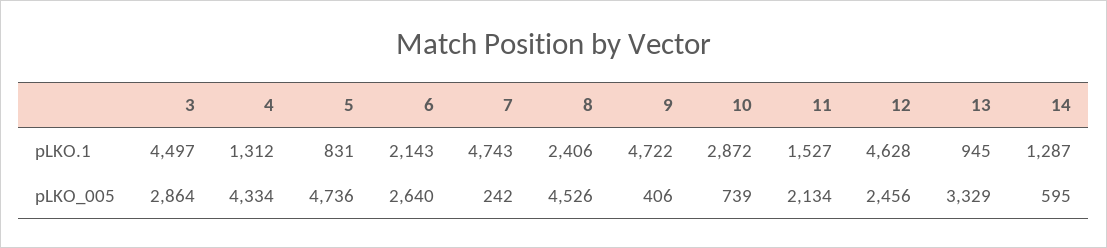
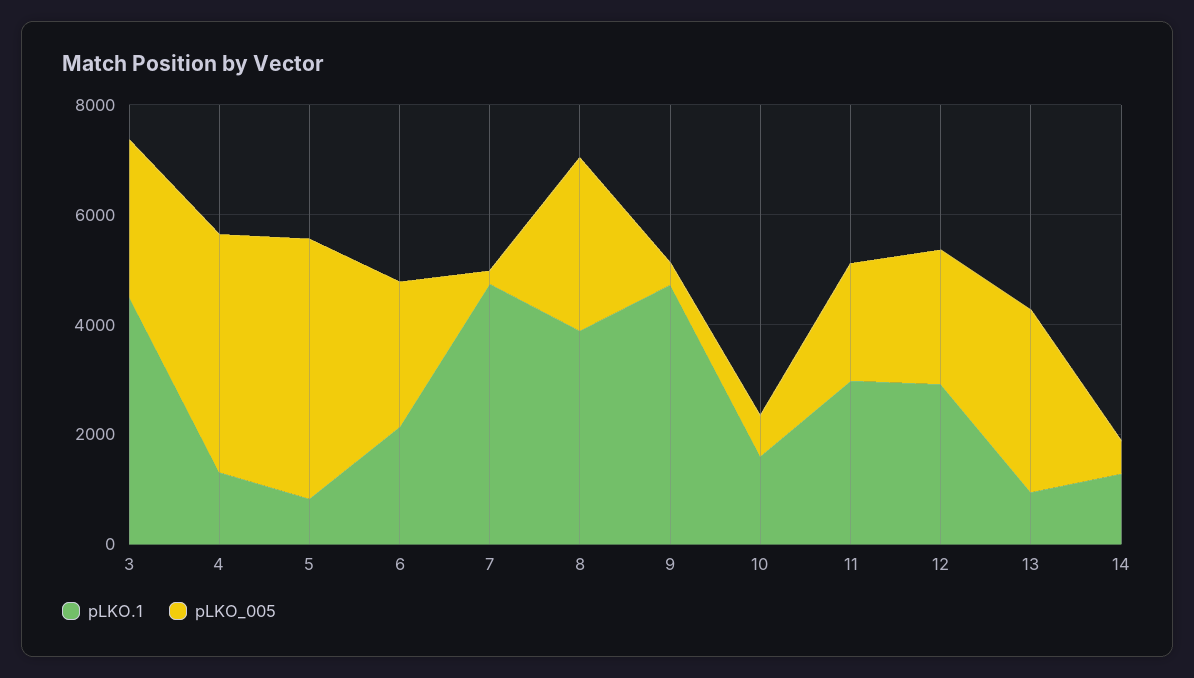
pLKO.1, 8: 2406 -> 4000
pLKO.1, 10: 2872 -> 1500
pLKO.1, 11: 1527 -> 3000
pLKO.1, 12: 4628 -> 3000
pLKO_005, 8: 4526 -> 3000

